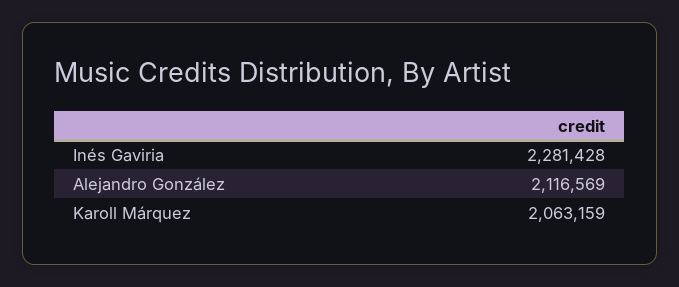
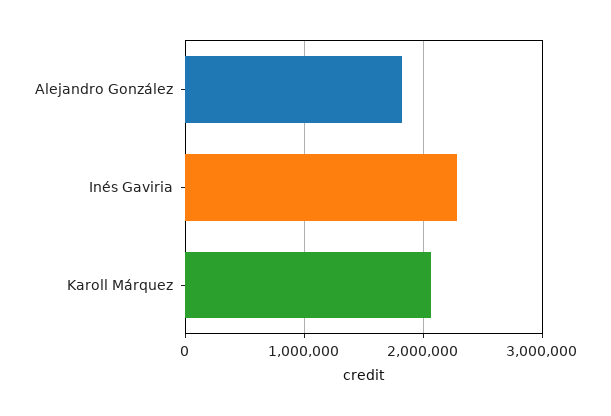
Alejandro González: 2116569 -> 1800000

